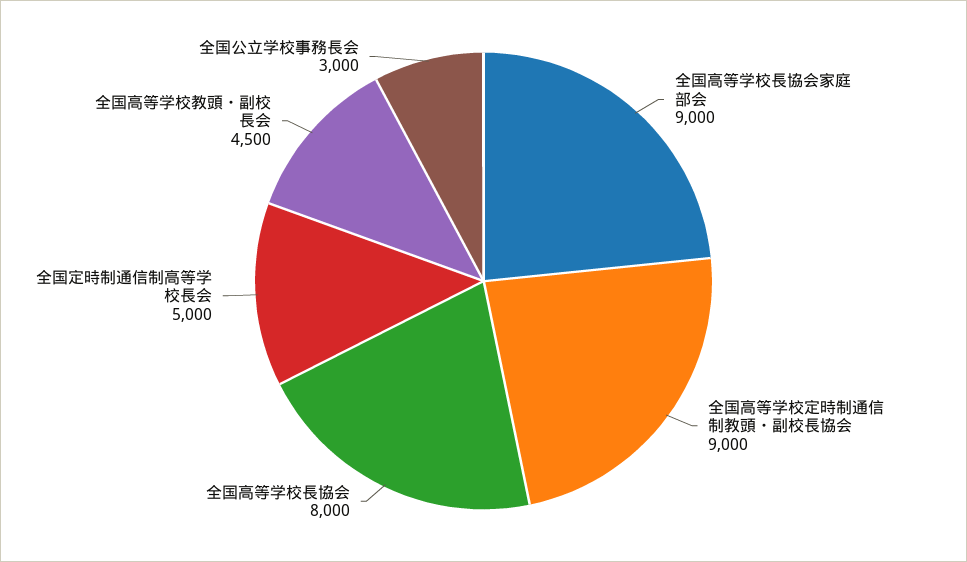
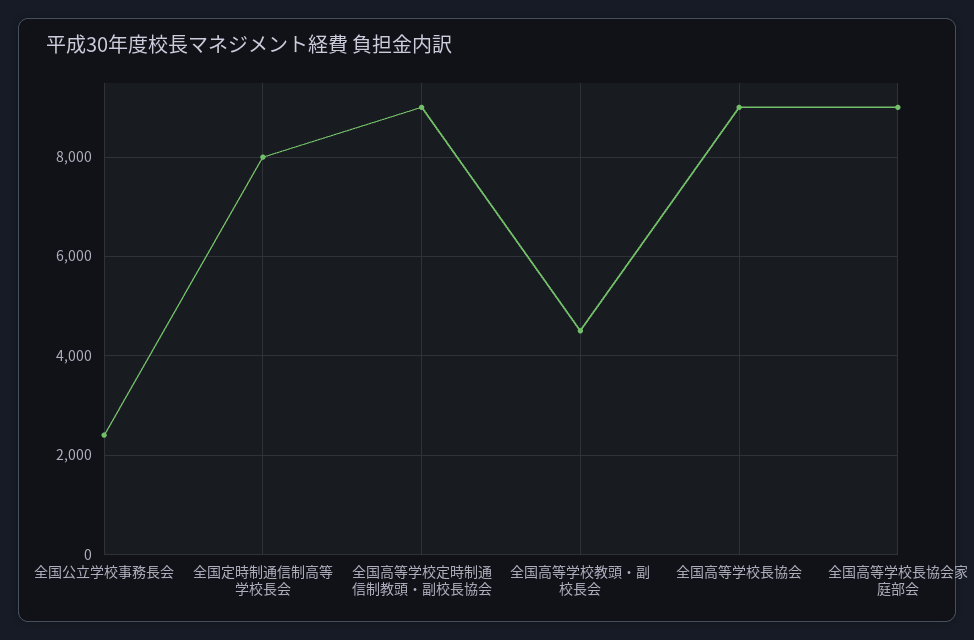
全国高等学校長協会: 8000 -> 9000
全国定時制通信制高等学校長会: 5000 -> 8000
全国公立学校事務長会: 3000 -> 2400

